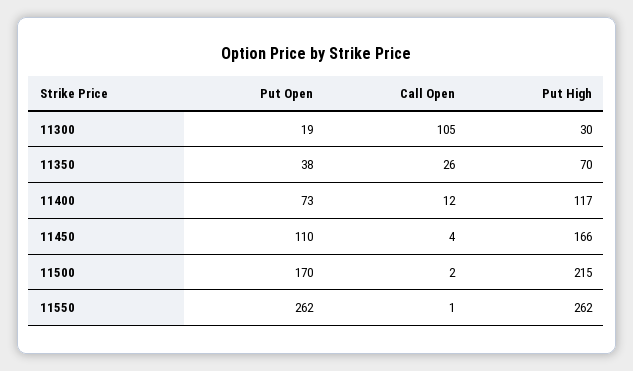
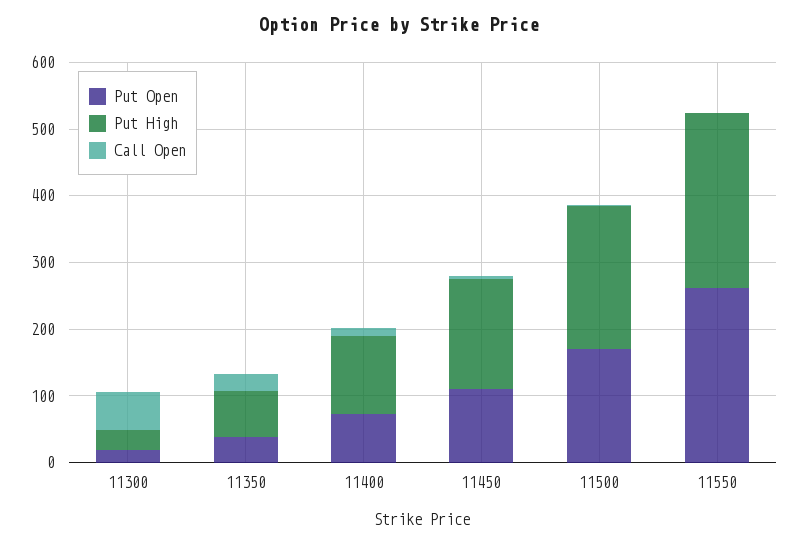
Call Open, 11300: 105 -> 60

